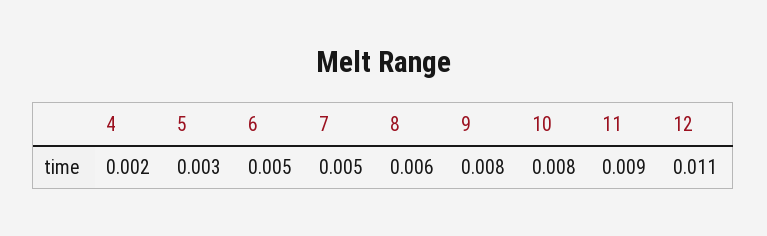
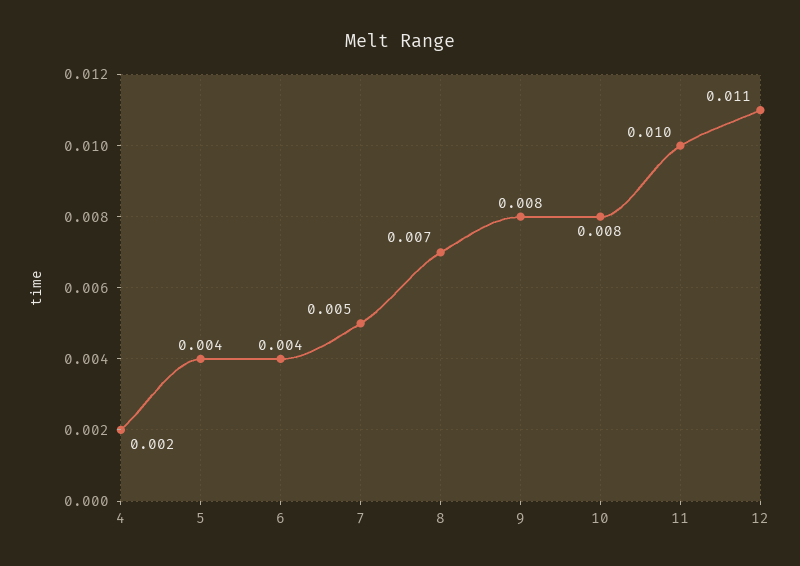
5: 0.003 -> 0.004
6: 0.005 -> 0.004
8: 0.006 -> 0.007
11: 0.009 -> 0.01

